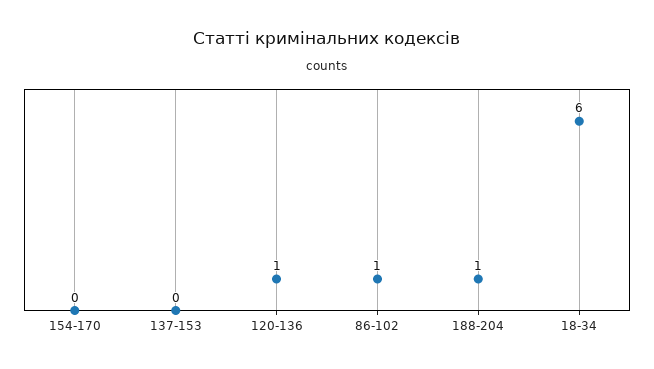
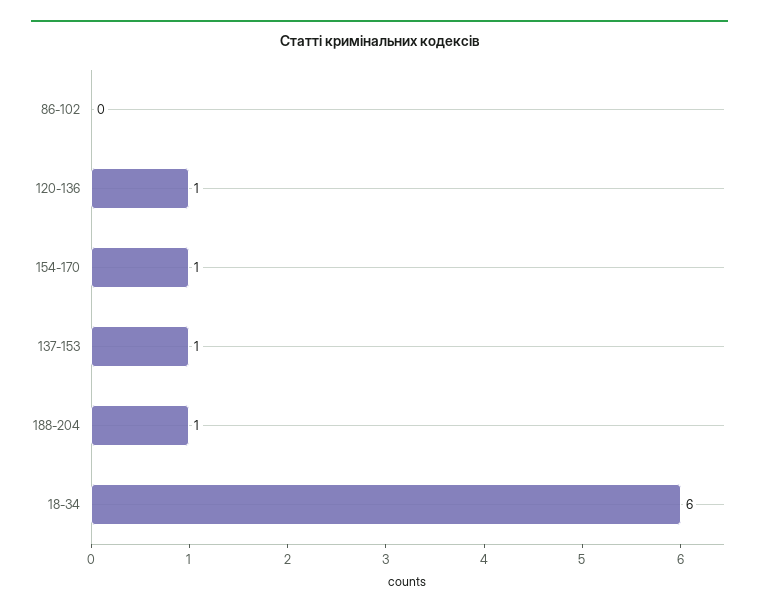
154-170: 0 -> 1
137-153: 0 -> 1
86-102: 1 -> 0

